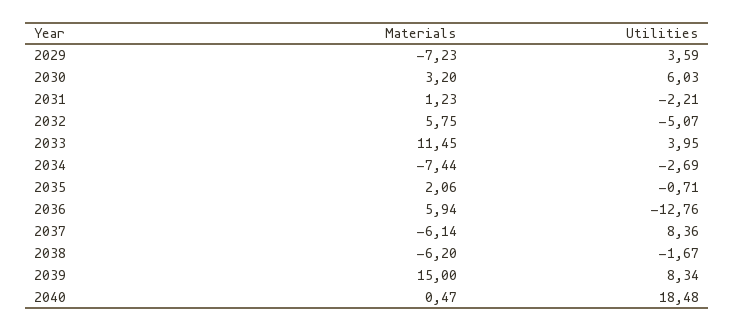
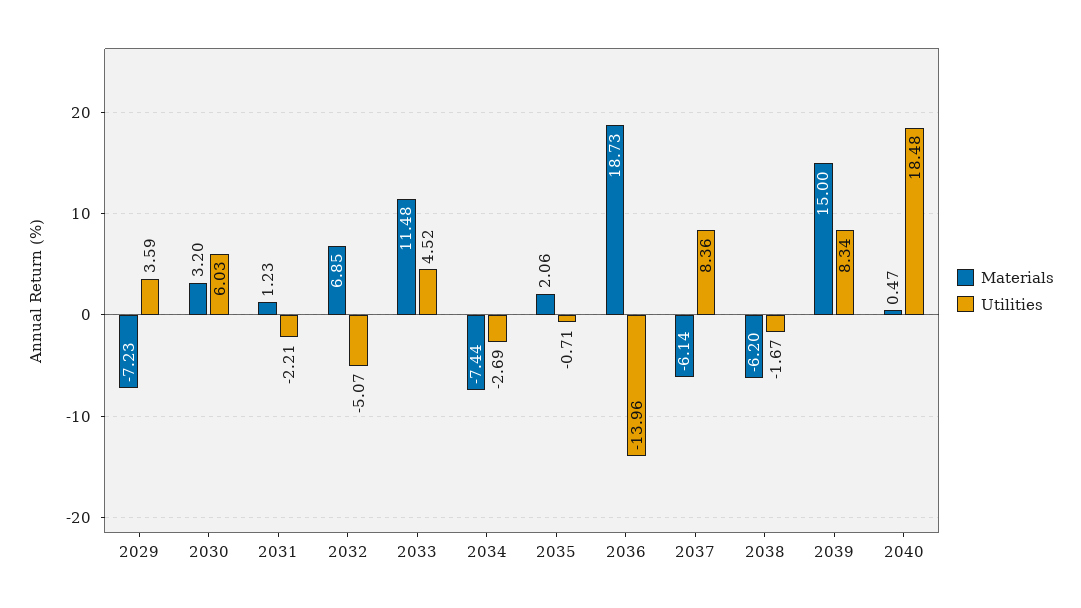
Materials, 2032: 5.75 -> 6.85
Materials, 2033: 11.45 -> 11.48
Utilities, 2033: 3.95 -> 4.52
Materials, 2036: 5.94 -> 18.73
Utilities, 2036: -12.76 -> -13.96

